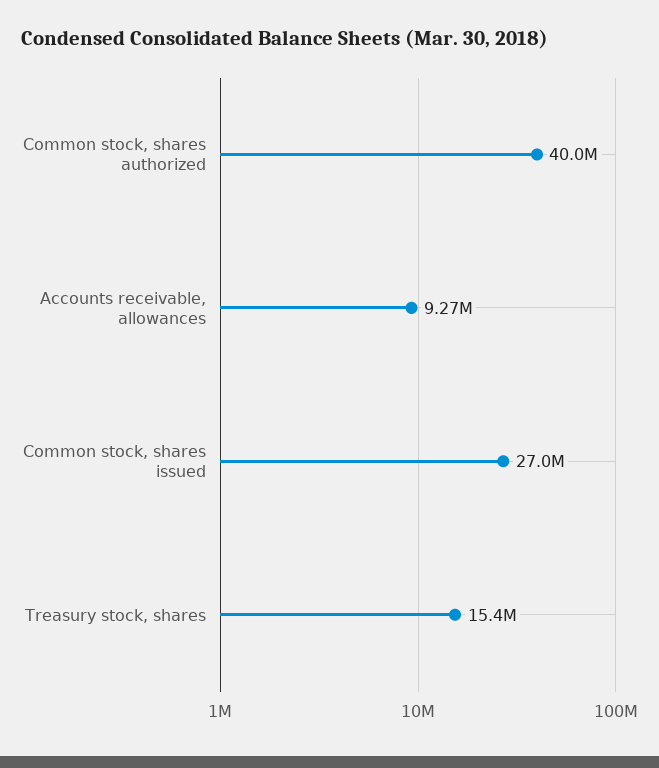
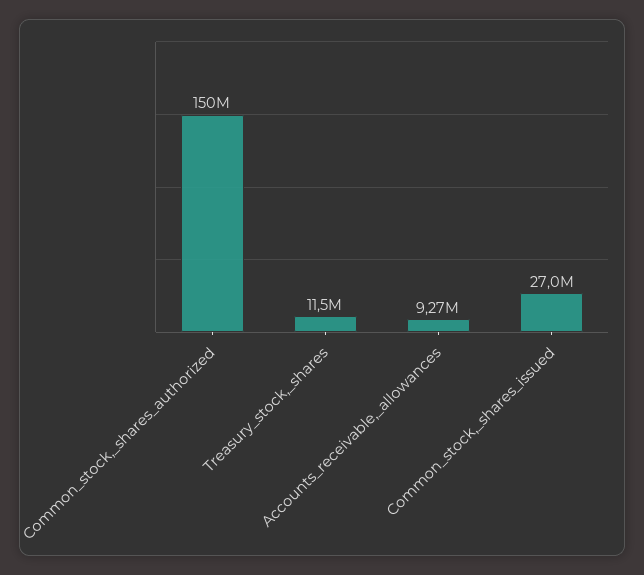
Common stock, shares authorized: 40000000 -> 150000000
Treasury stock, shares: 15400000 -> 11500000

